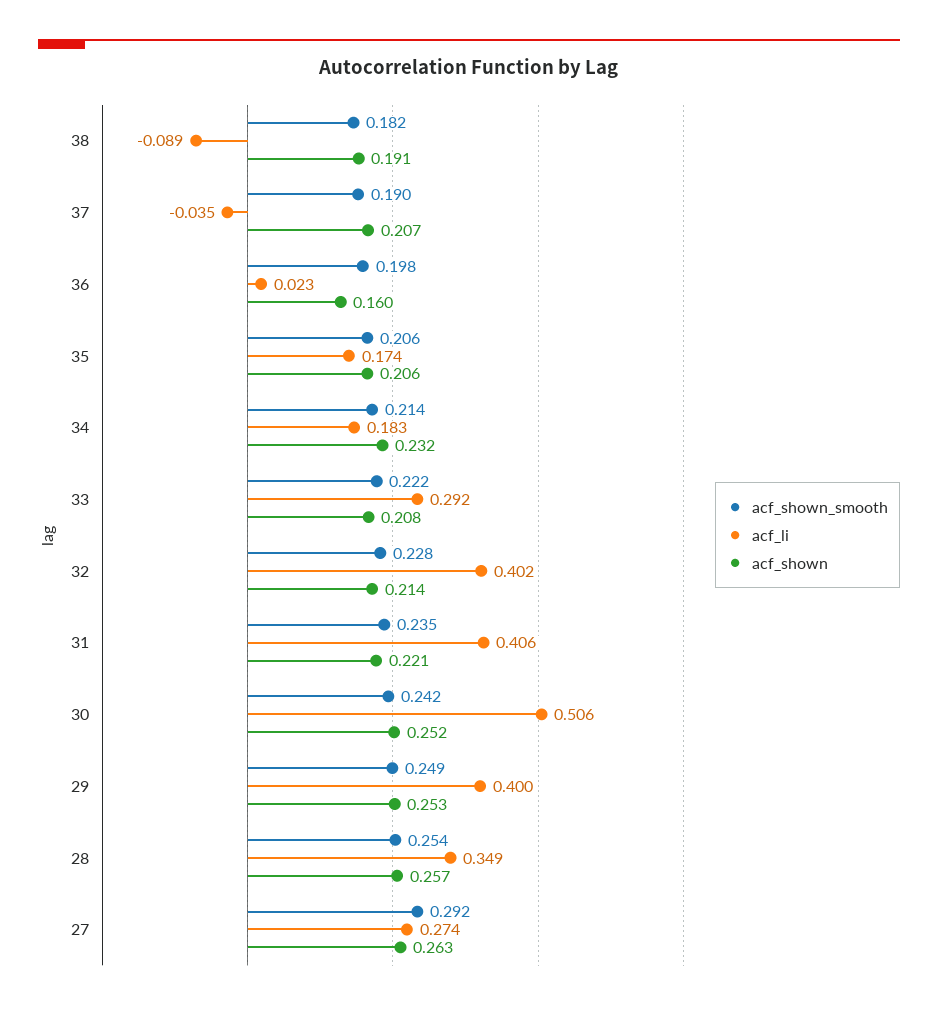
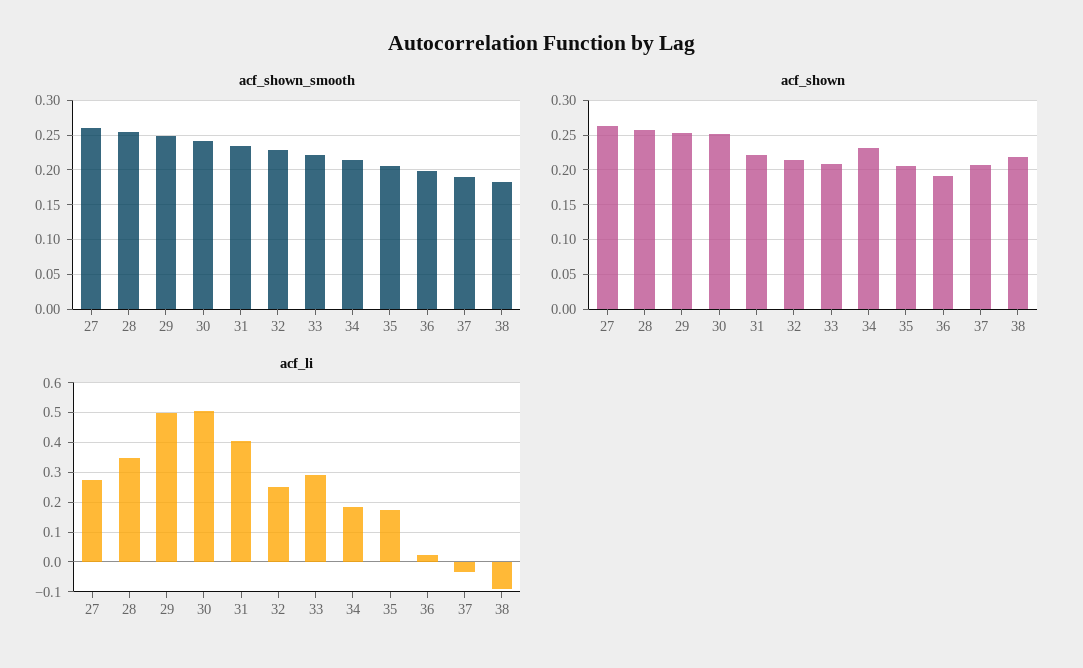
acf_shown, 38: 0.191 -> 0.22
acf_shown, 36: 0.16 -> 0.19
acf_li, 32: 0.402 -> 0.25
acf_li, 29: 0.4 -> 0.5
acf_shown_smooth, 27: 0.292 -> 0.26

